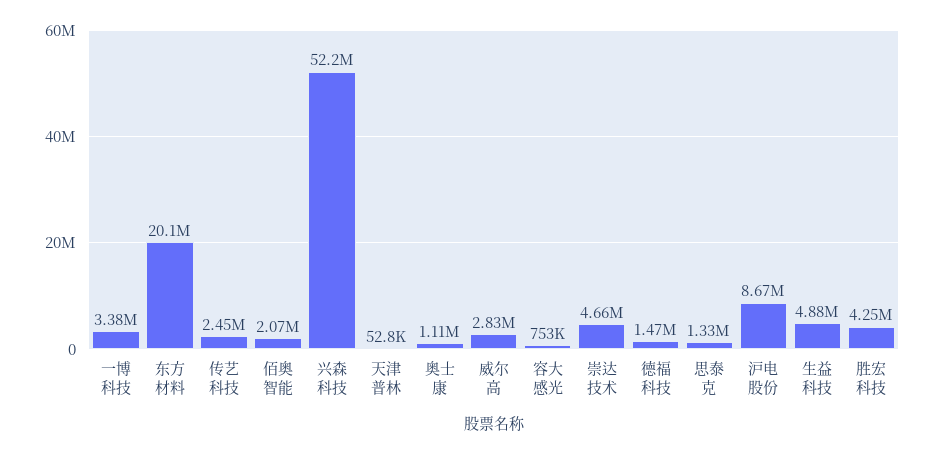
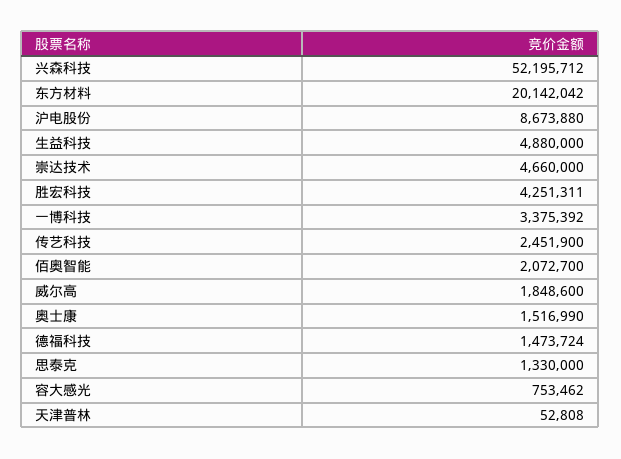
奥士康: 1110000 -> 1516990
威尔高: 2830000 -> 1848600

